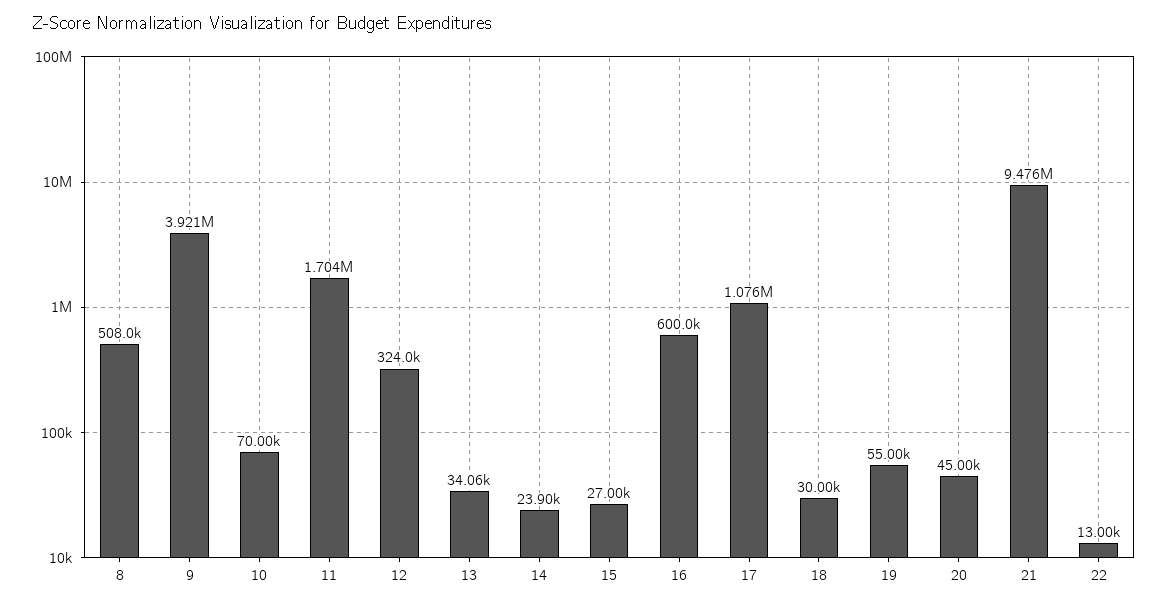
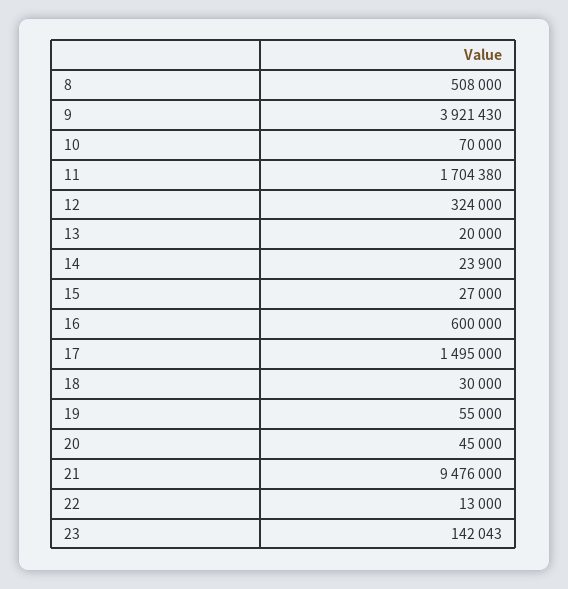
13: 34060 -> 20000
17: 1076000 -> 1495000
23: none -> 142043

